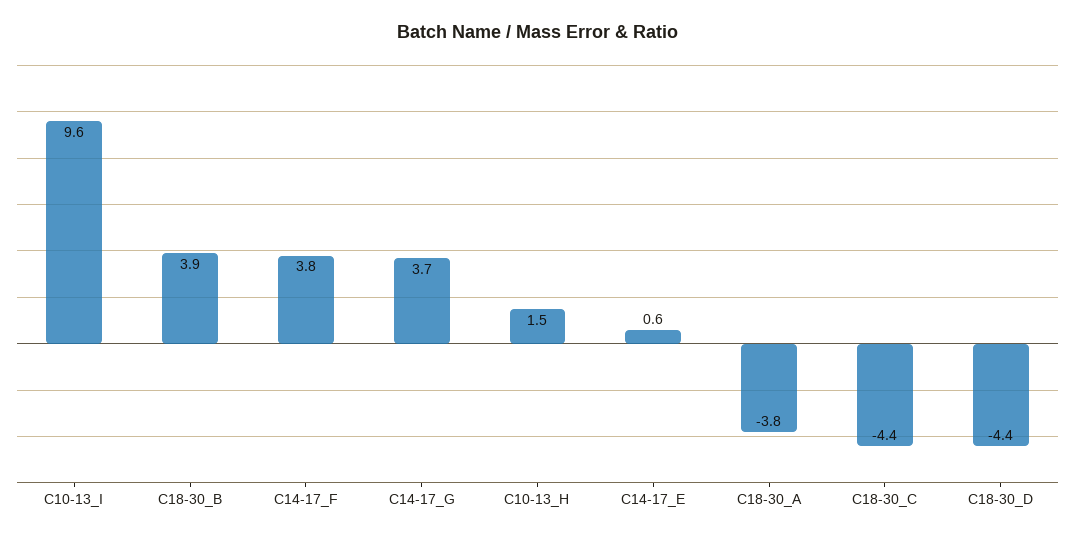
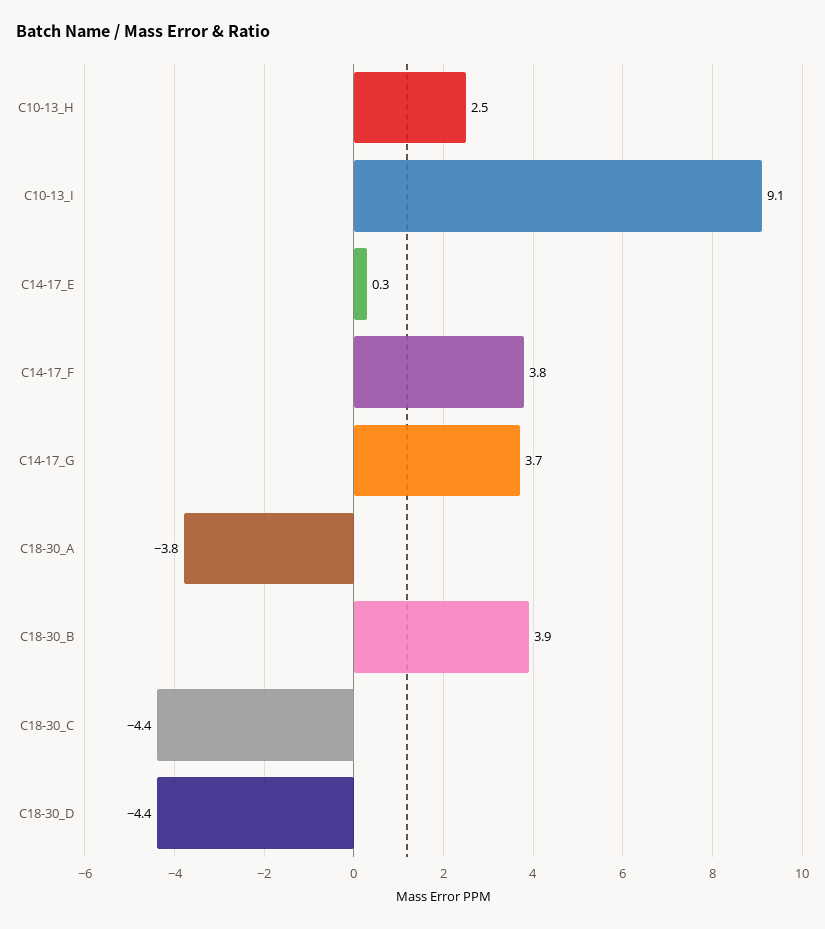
C10-13_I: 9.6 -> 9.1
C10-13_H: 1.5 -> 2.5
C14-17_E: 0.6 -> 0.3

